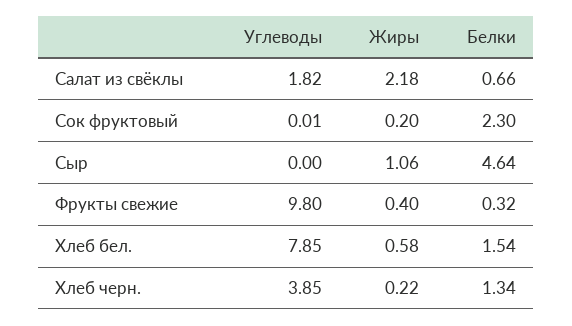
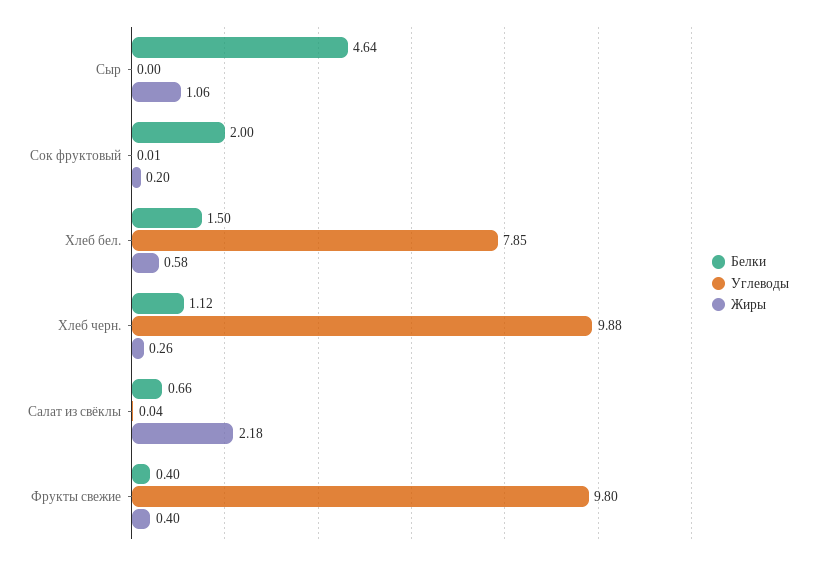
Углеводы, Салат из свёклы: 1.82 -> 0.04
Белки, Сок фруктовый: 2.3 -> 2
Белки, Фрукты свежие: 0.32 -> 0.4
Белки, Хлеб бел.: 1.54 -> 1.5
Углеводы, Хлеб черн.: 3.85 -> 9.88
Жиры, Хлеб черн.: 0.22 -> 0.26
Белки, Хлеб черн.: 1.34 -> 1.12

